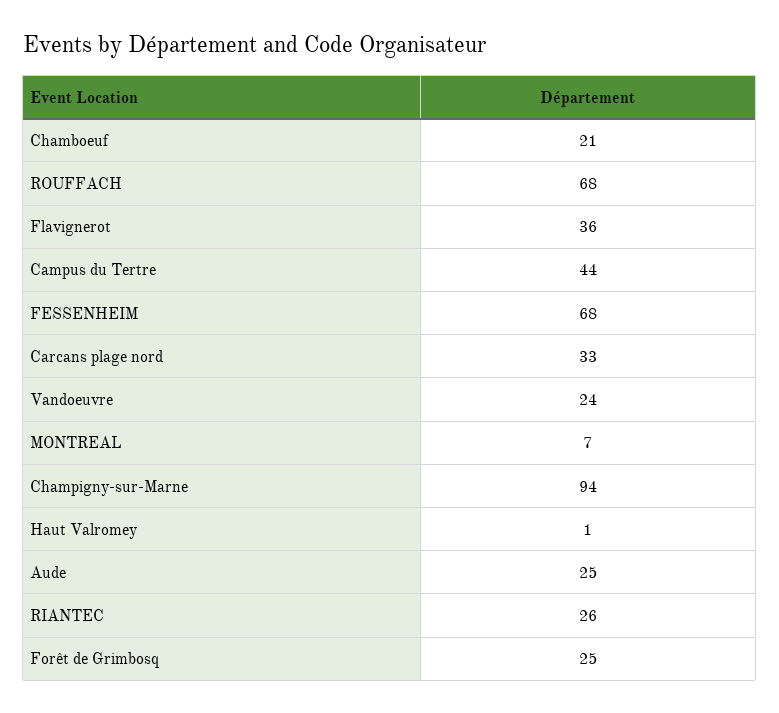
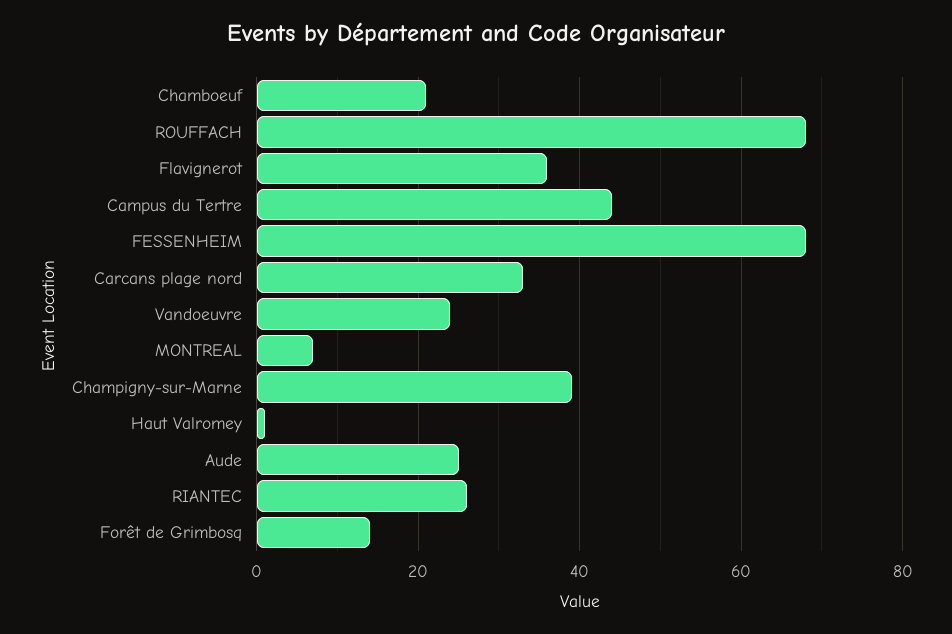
Champigny-sur-Marne: 94 -> 40
Forêt de Grimbosq: 25 -> 15

